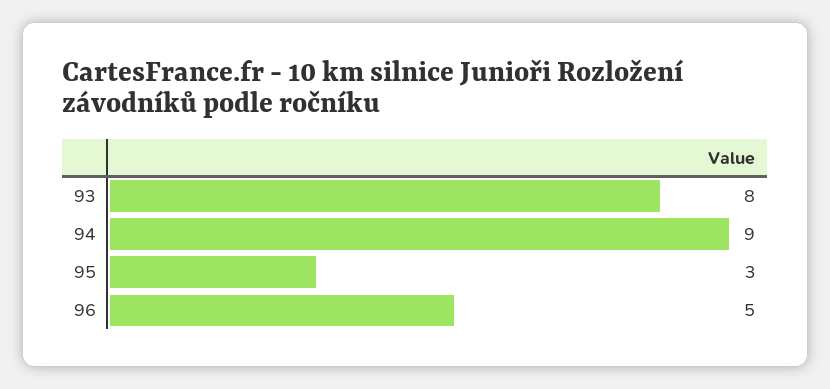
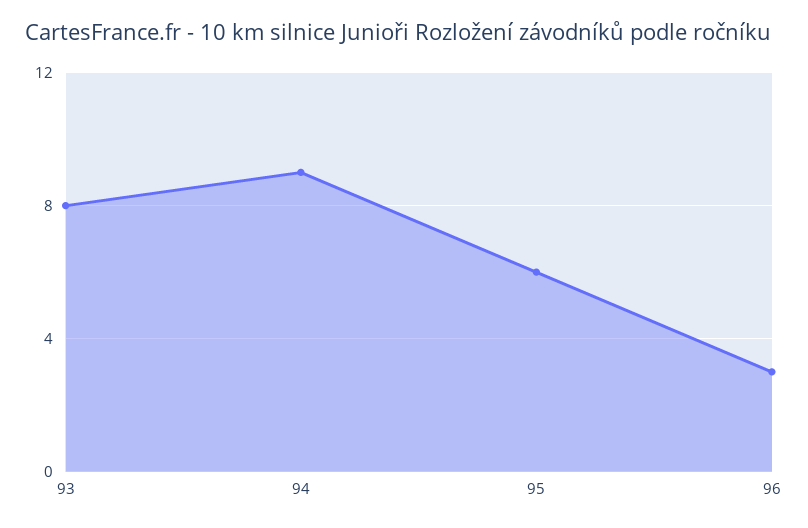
95: 3 -> 6
96: 5 -> 3

